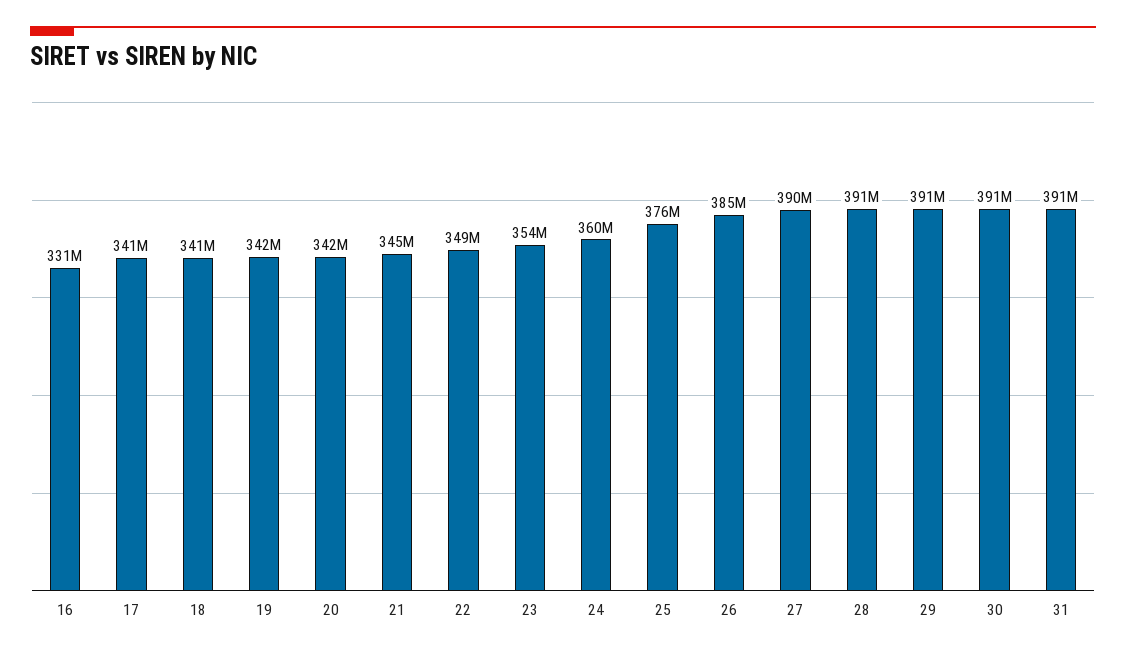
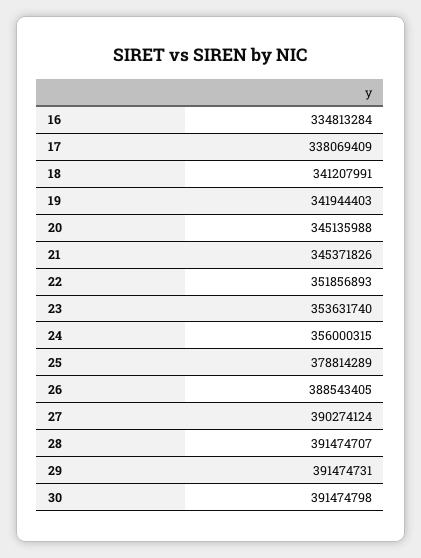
16: 331000000 -> 334813284
17: 341000000 -> 338069409
20: 342000000 -> 345135988
22: 349000000 -> 351856893
24: 360000000 -> 356000315
25: 376000000 -> 378814289
26: 385000000 -> 388543405
31: 391000000 -> none

